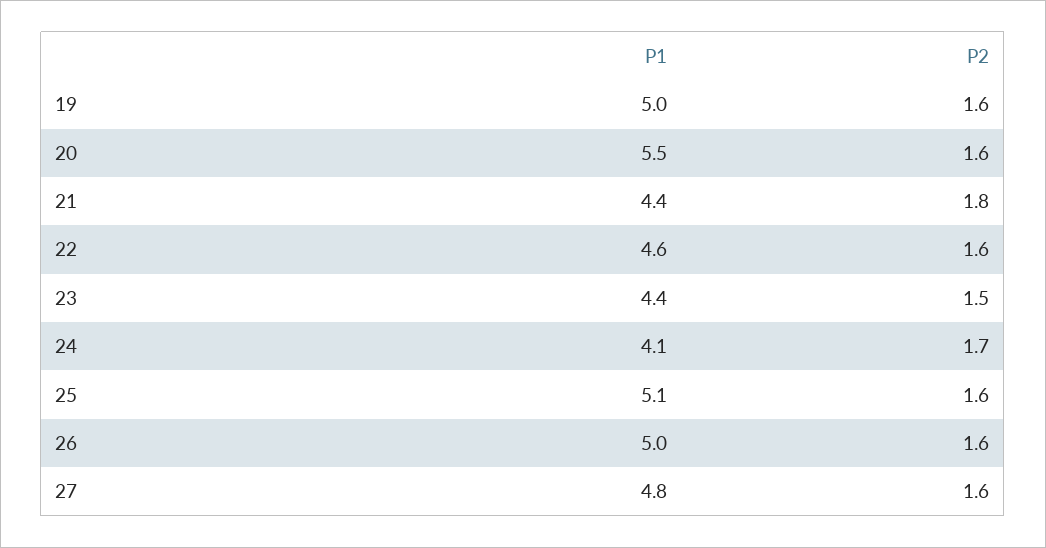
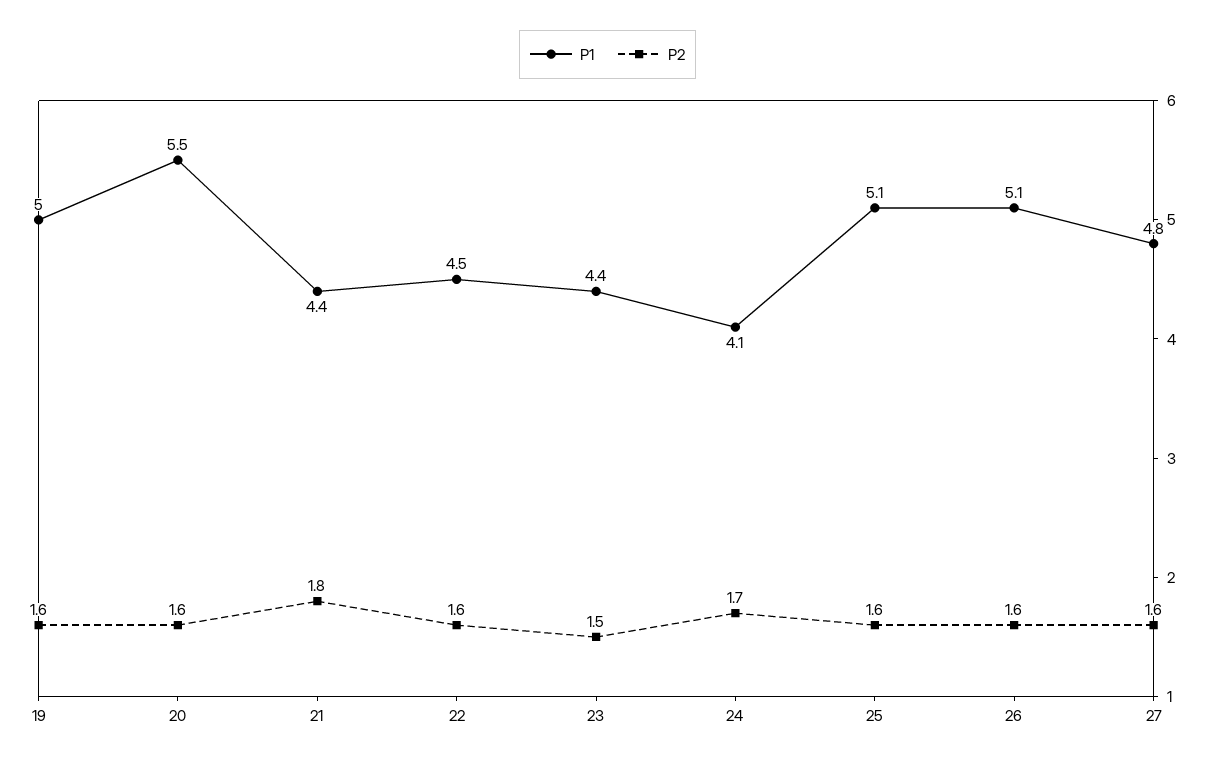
P1, 22: 4.6 -> 4.5
P1, 26: 5 -> 5.1

